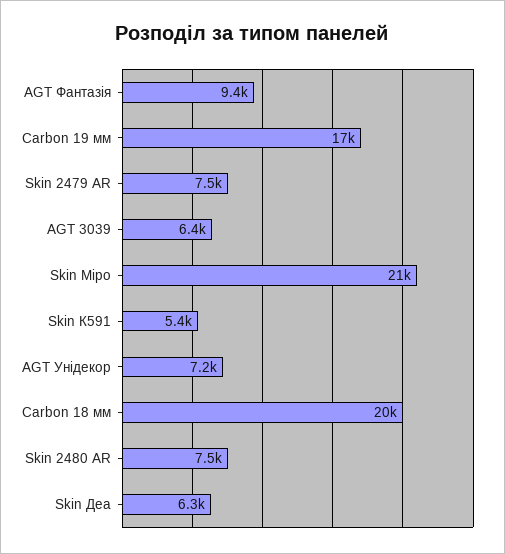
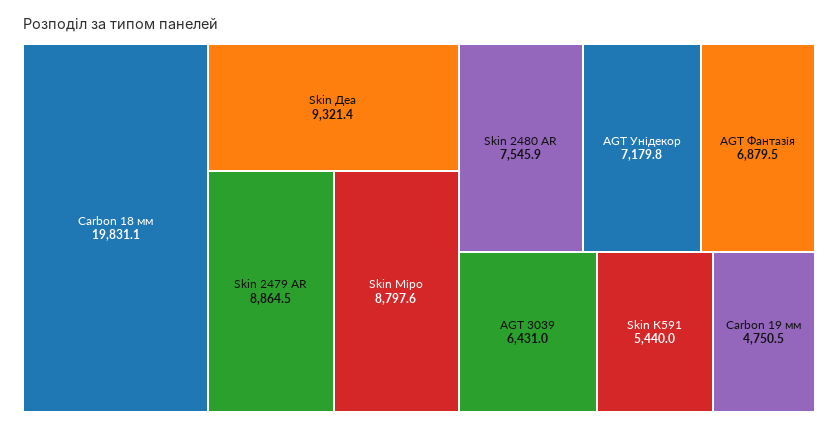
AGT Фантазія: 9400 -> 6879.5
Carbon 19 мм: 17000 -> 4750.5
Skin 2479 AR: 7500 -> 8864.5
Skin Міро: 21000 -> 8797.6
Skin Деа: 6300 -> 9321.4

